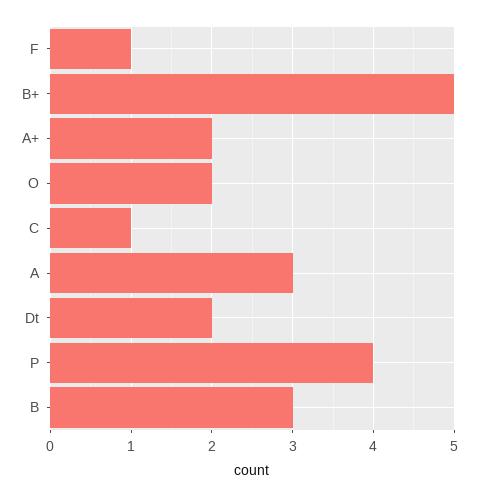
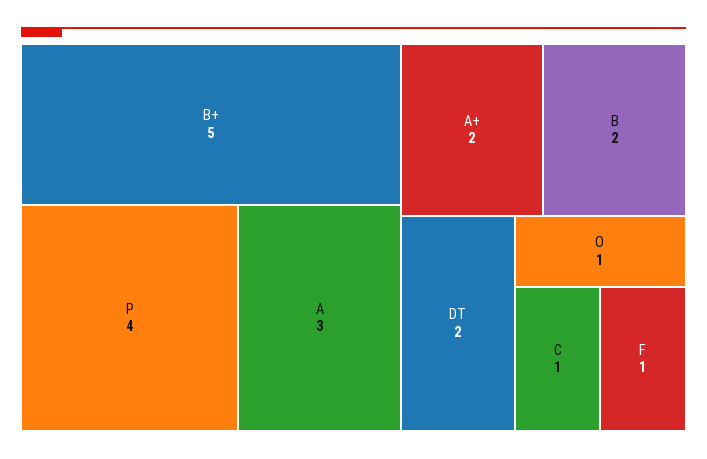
O: 2 -> 1
B: 3 -> 2

